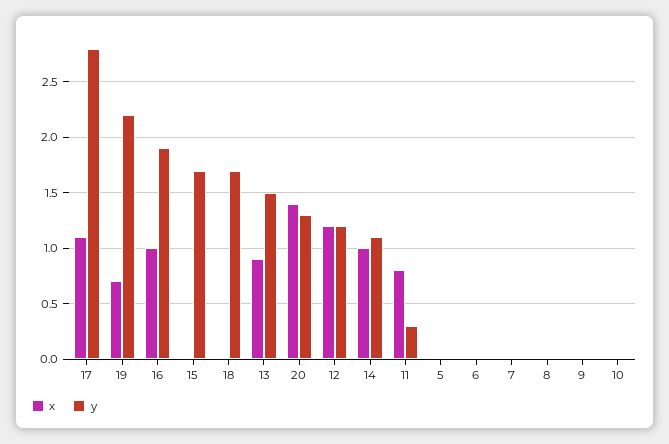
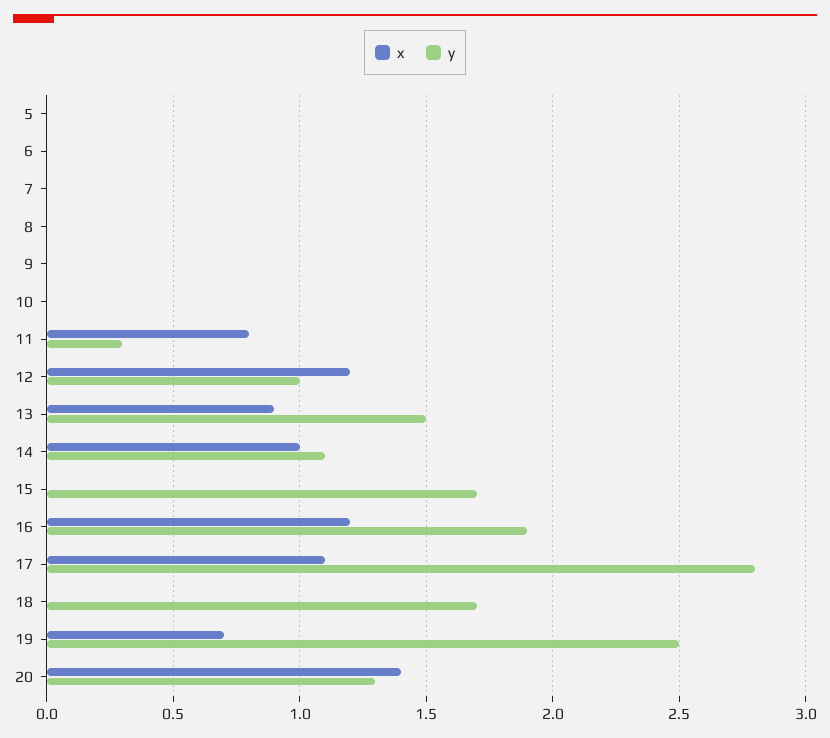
y, 19: 2.2 -> 2.5
x, 16: 1 -> 1.2
y, 12: 1.2 -> 1

